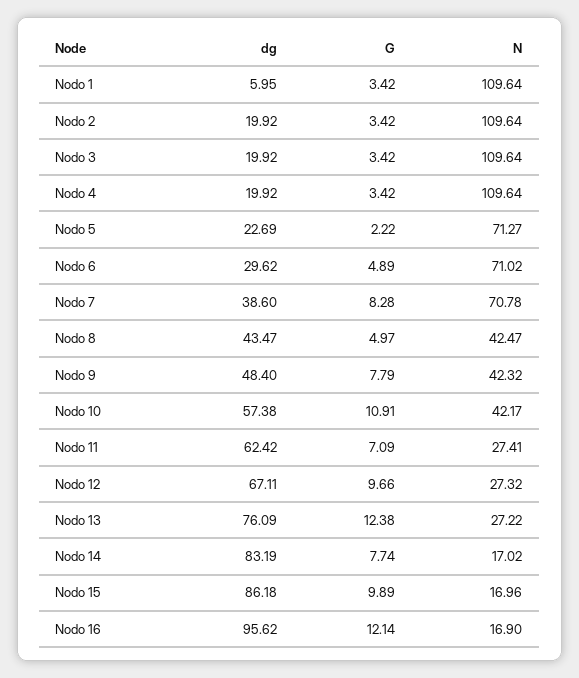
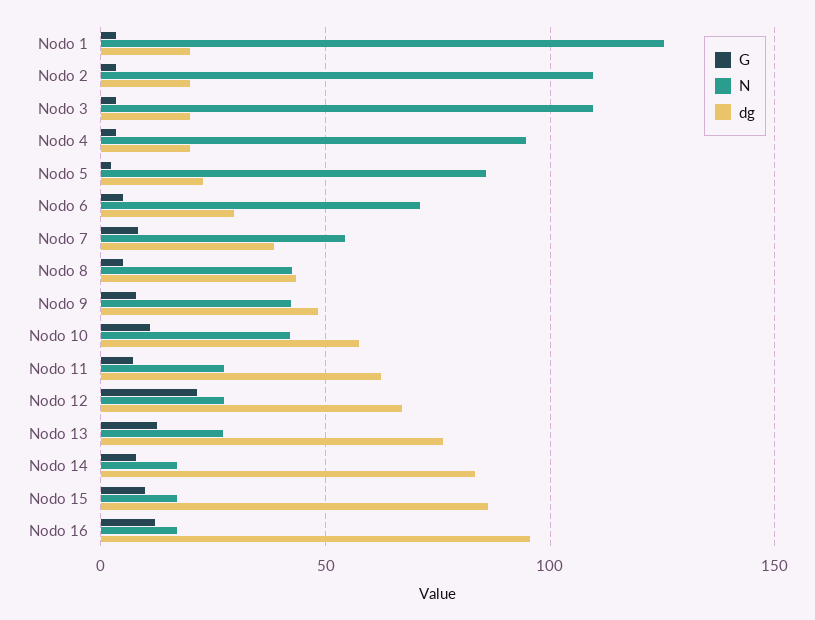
dg, Nodo 1: 5.95 -> 20
N, Nodo 1: 109.64 -> 125
N, Nodo 4: 109.64 -> 95
N, Nodo 5: 71.27 -> 85
N, Nodo 7: 70.78 -> 55
G, Nodo 12: 9.66 -> 20

